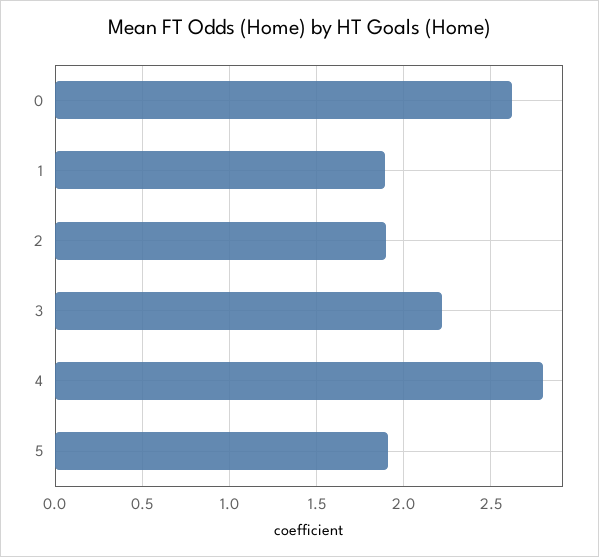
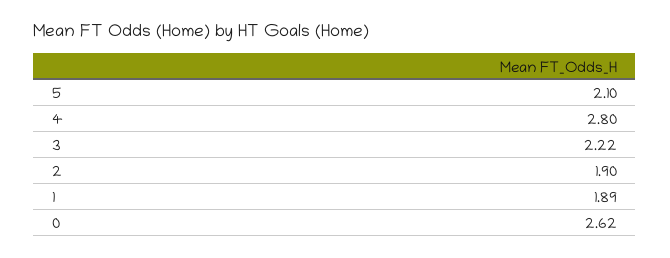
5: 1.9 -> 2.1

